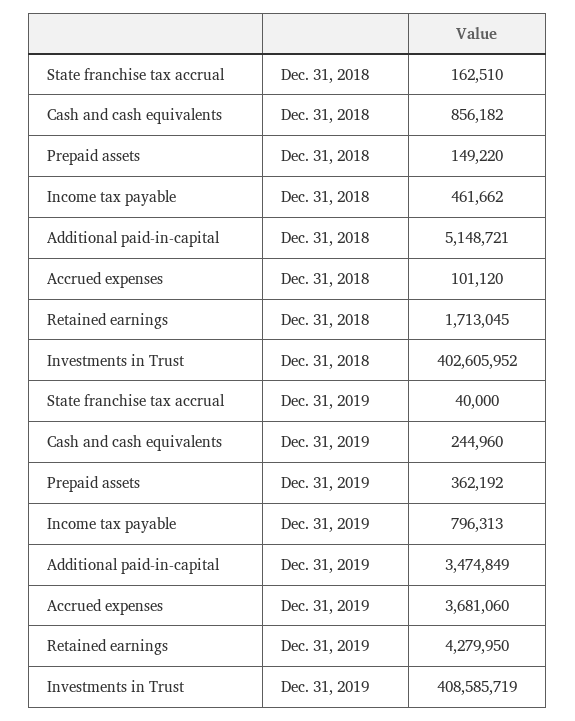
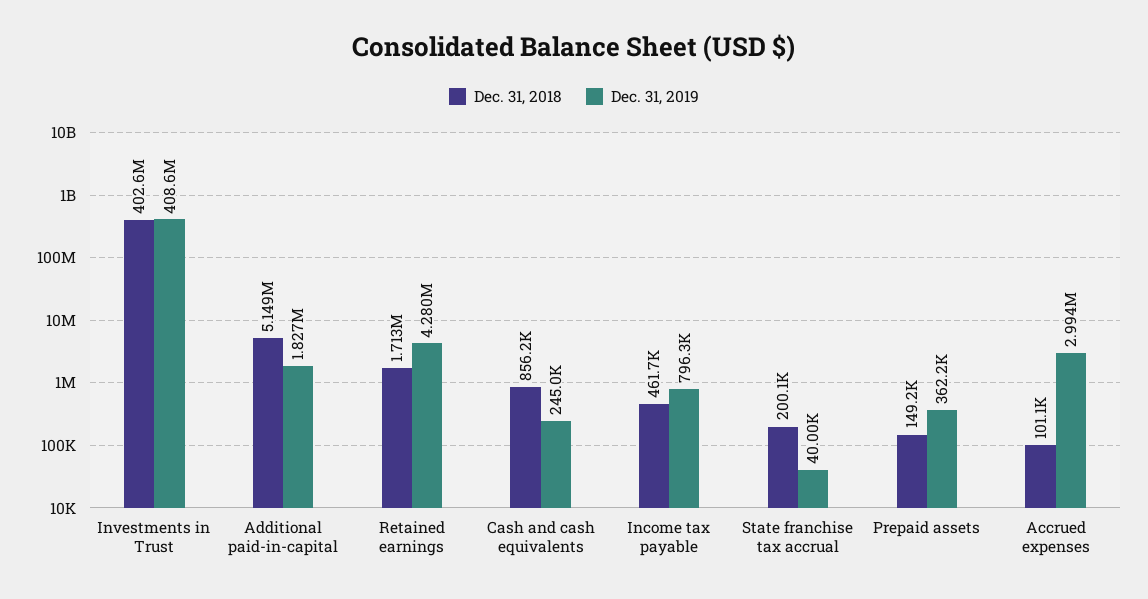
Dec. 31, 2018, State franchise tax accrual: 162510 -> 200100
Dec. 31, 2019, Additional paid-in-capital: 3474849 -> 1827000
Dec. 31, 2019, Accrued expenses: 3681060 -> 2994000

